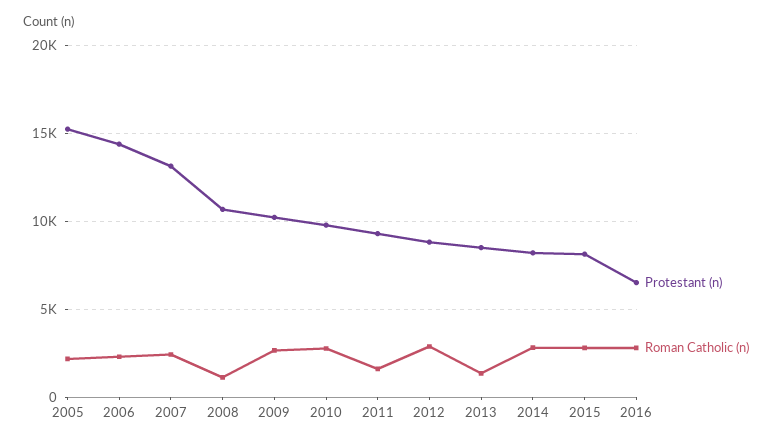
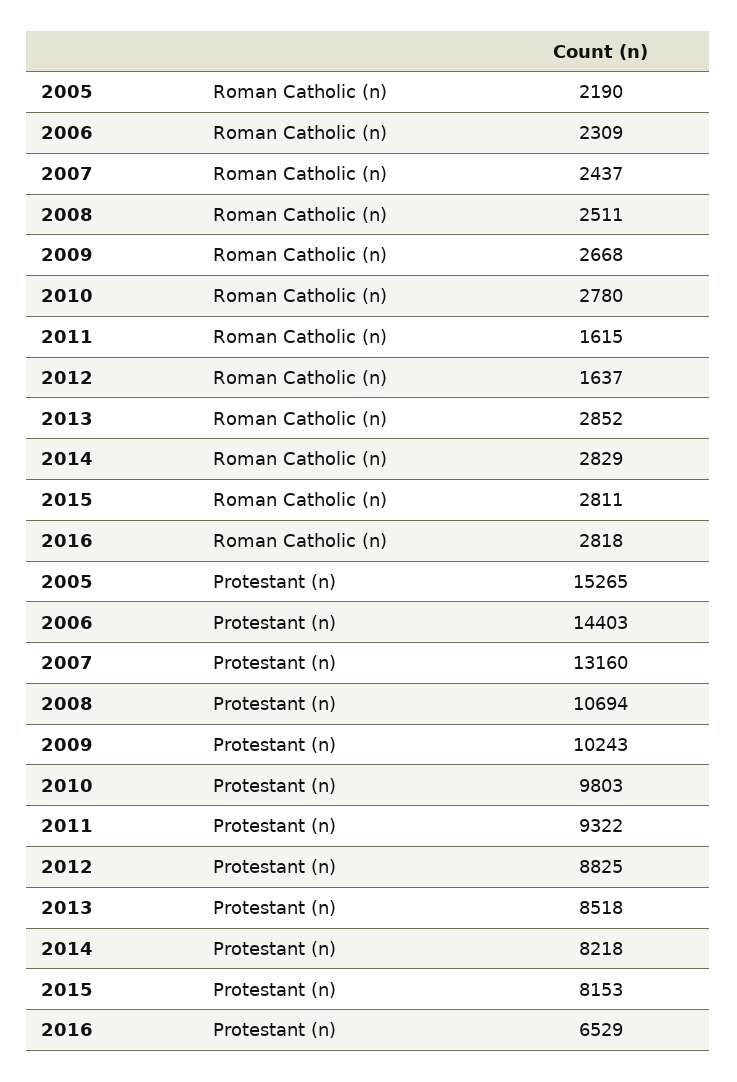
Roman Catholic (n), 2008: 1000 -> 2511
Roman Catholic (n), 2012: 3000 -> 1637
Roman Catholic (n), 2013: 1500 -> 2852

